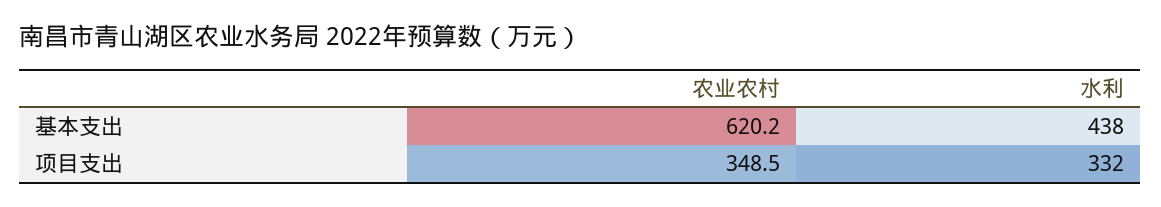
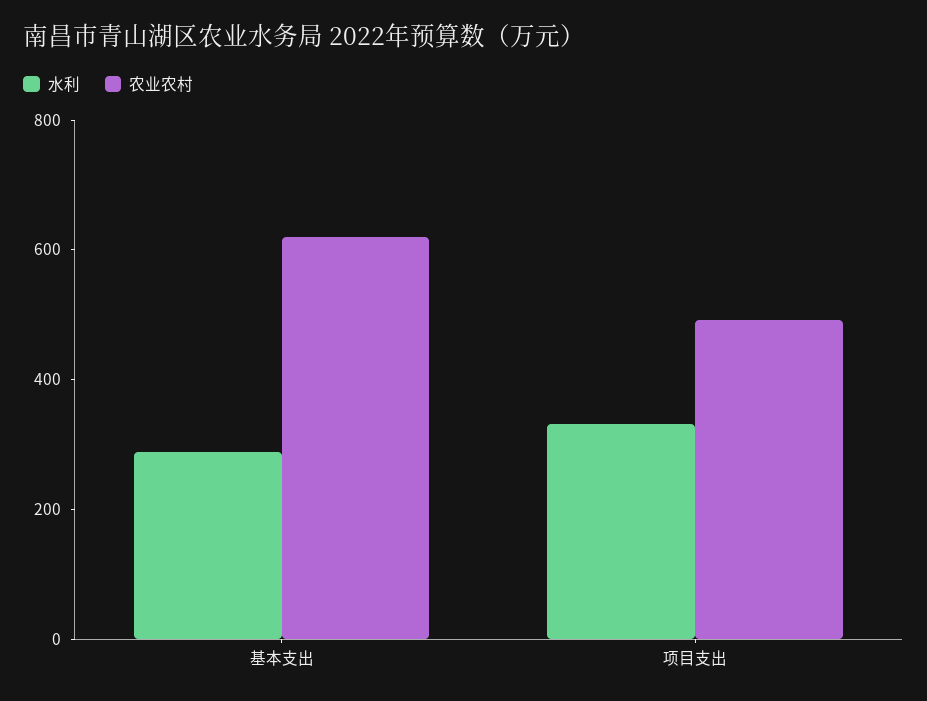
水利, 基本支出: 438 -> 300
农业农村, 项目支出: 348.5 -> 500

